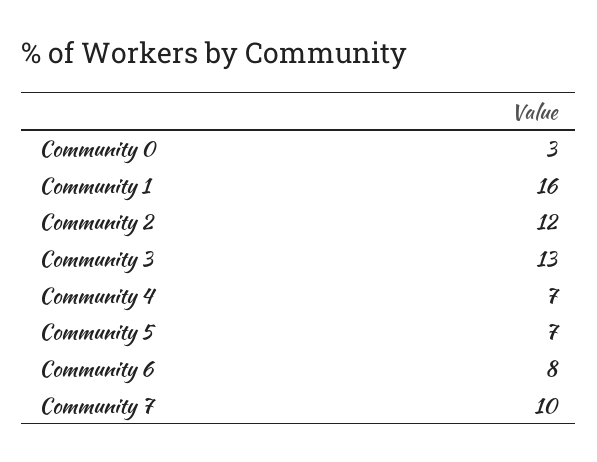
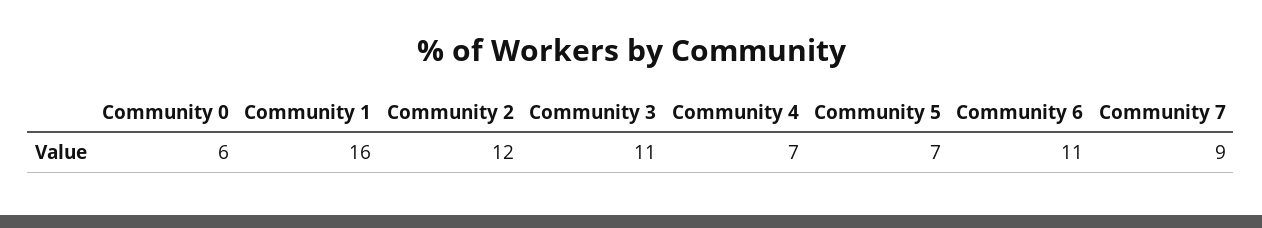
Community 0: 3 -> 6
Community 3: 13 -> 11
Community 6: 8 -> 11
Community 7: 10 -> 9

